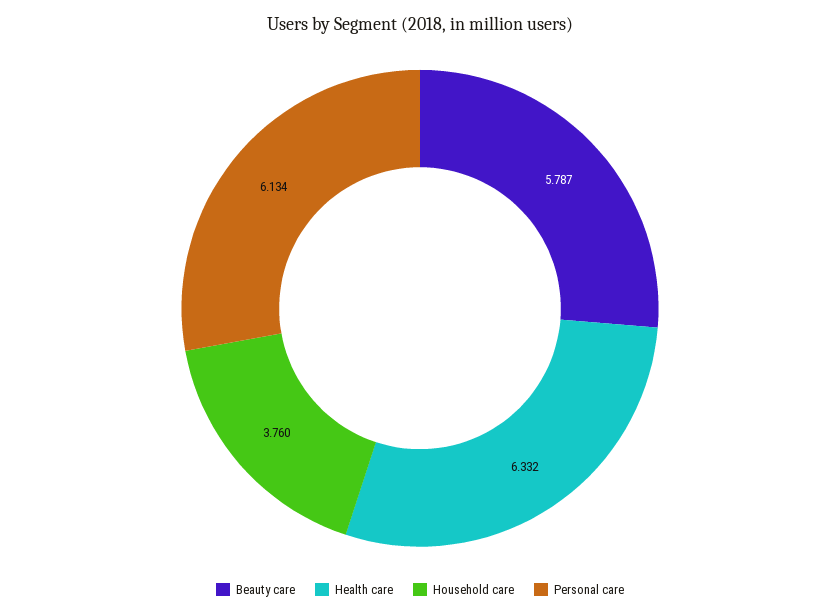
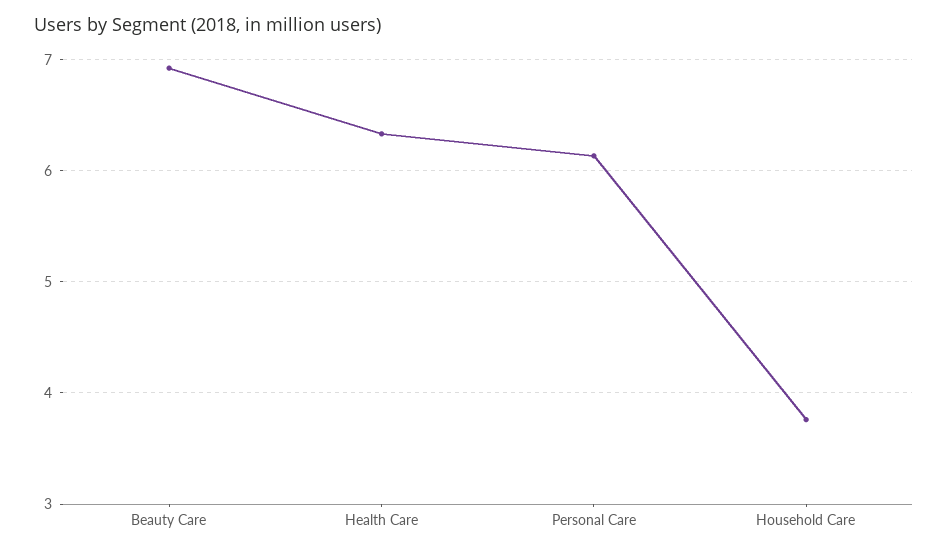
Beauty care: 5.787 -> 6.9

